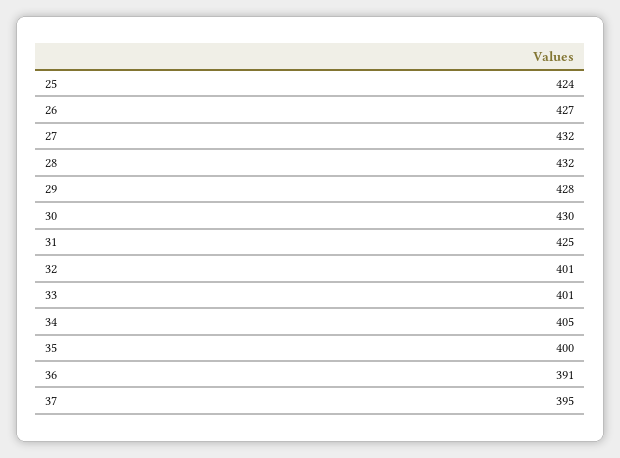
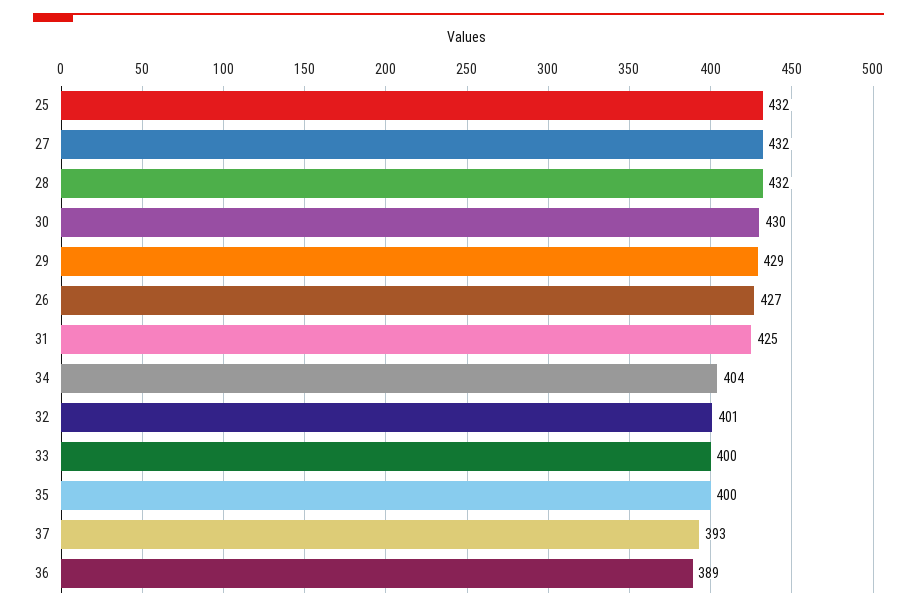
25: 424 -> 432
29: 428 -> 429
33: 401 -> 400
34: 405 -> 404
36: 391 -> 389
37: 395 -> 393

